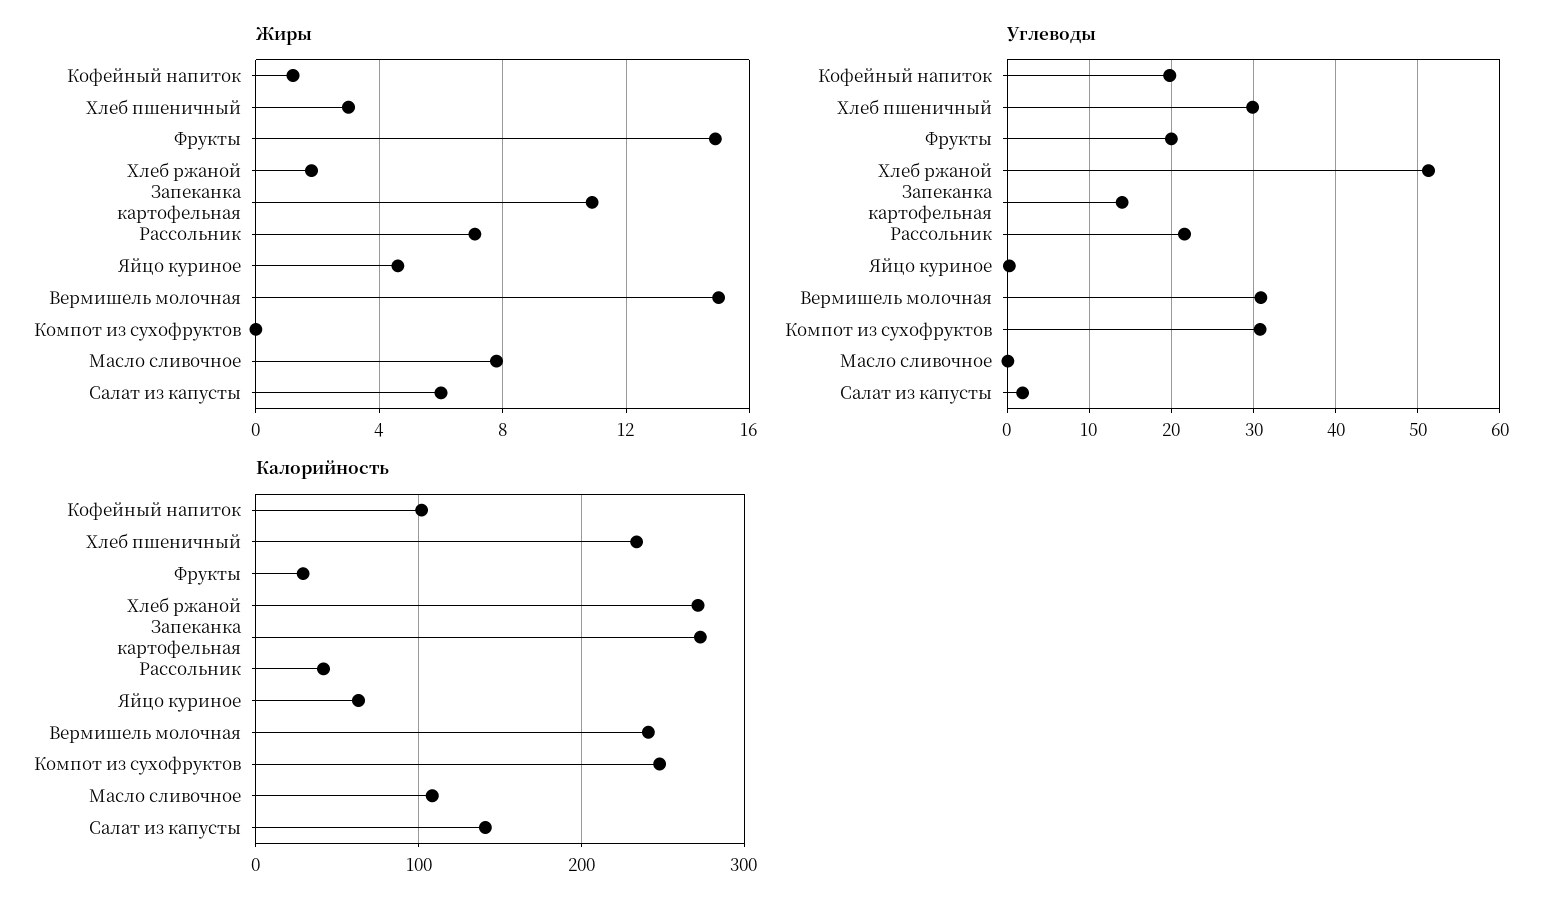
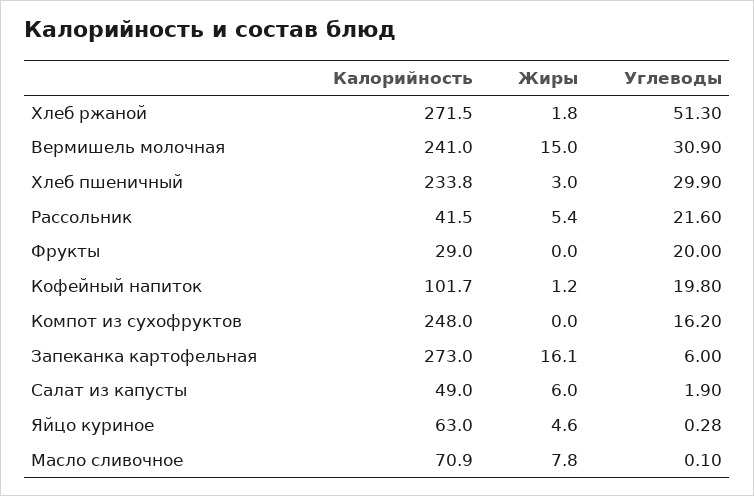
Жиры, Фрукты: 15 -> 0
Жиры, Запеканка картофельная: 11 -> 16.1
Жиры, Рассольник: 7 -> 5.4
Углеводы, Запеканка картофельная: 14 -> 6
Углеводы, Компот из сухофруктов: 31 -> 16.2
Калорийность, Масло сливочное: 110 -> 70.9
Калорийность, Салат из капусты: 140 -> 49

